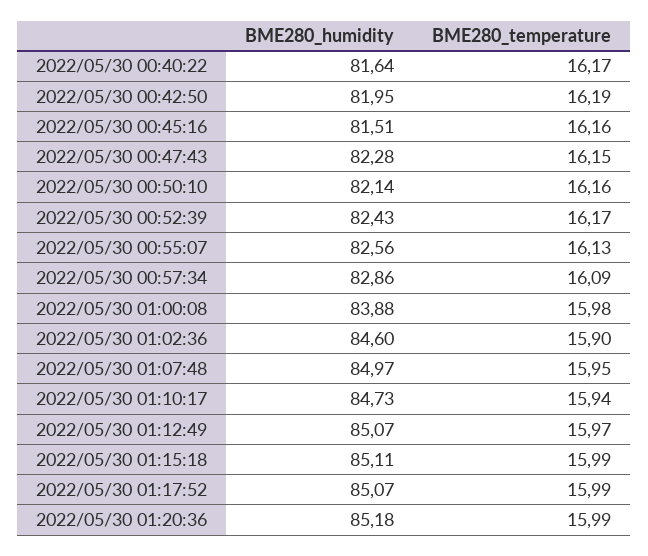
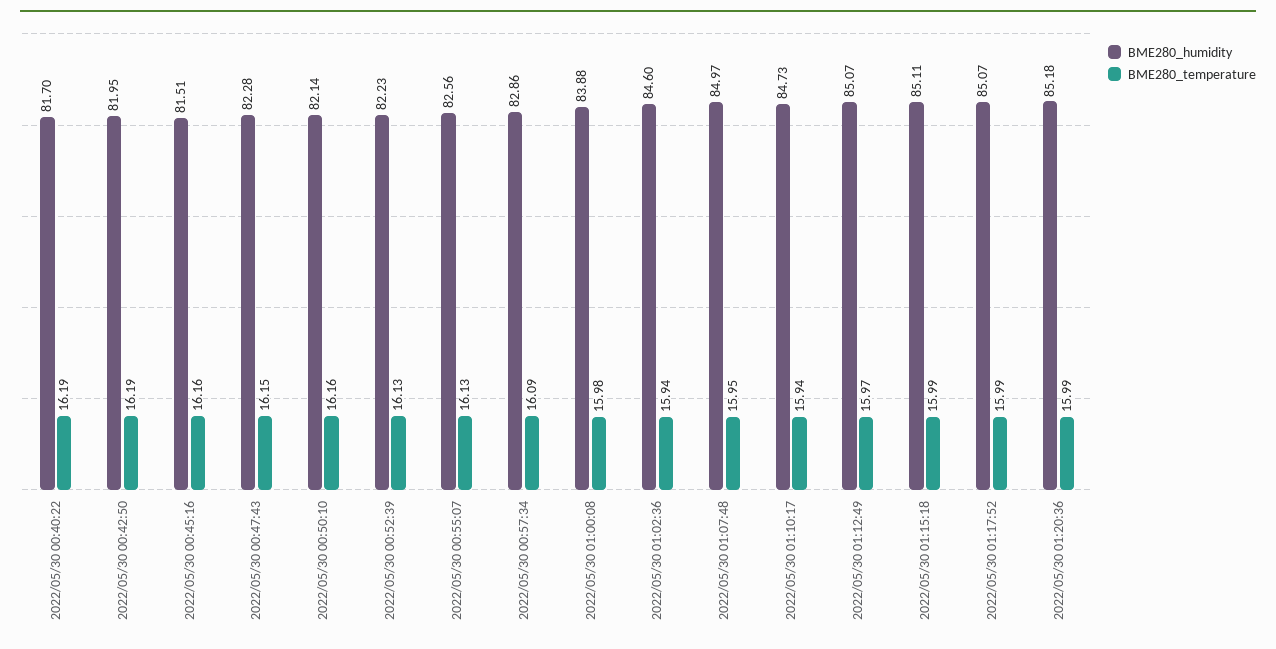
BME280_humidity, 2022/05/30 00:40:22: 81.64 -> 81.7
BME280_temperature, 2022/05/30 00:40:22: 16.17 -> 16.19
BME280_humidity, 2022/05/30 00:52:39: 82.43 -> 82.23
BME280_temperature, 2022/05/30 00:52:39: 16.17 -> 16.13
BME280_temperature, 2022/05/30 01:02:36: 15.9 -> 15.94

